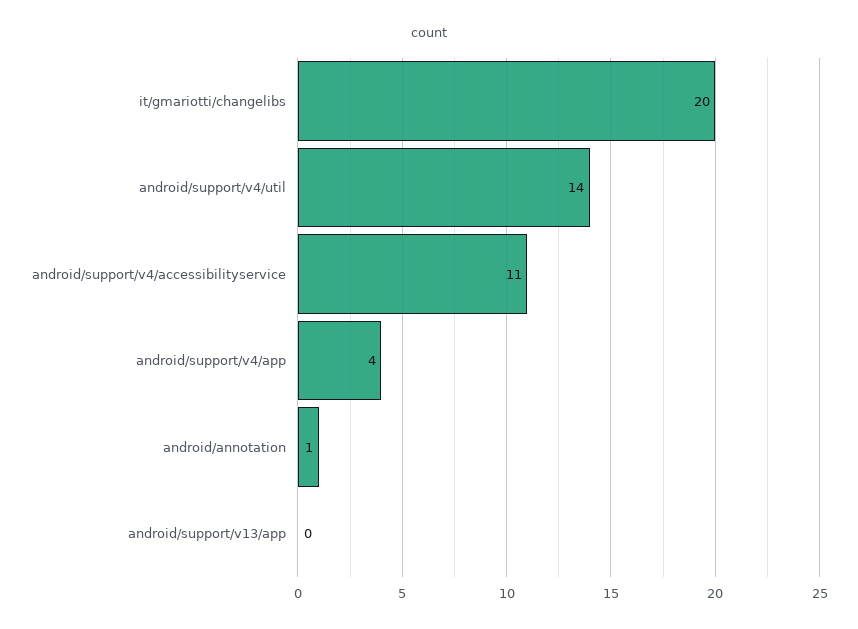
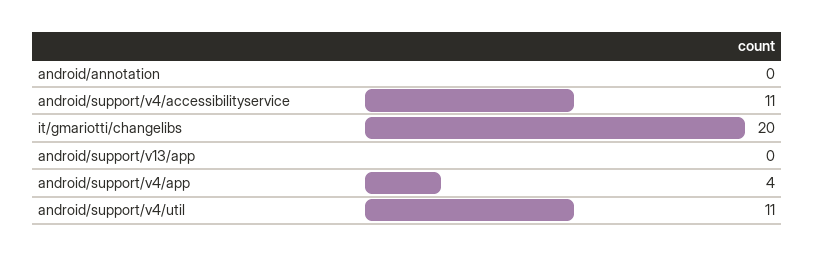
android/support/v4/util: 14 -> 11
android/annotation: 1 -> 0

